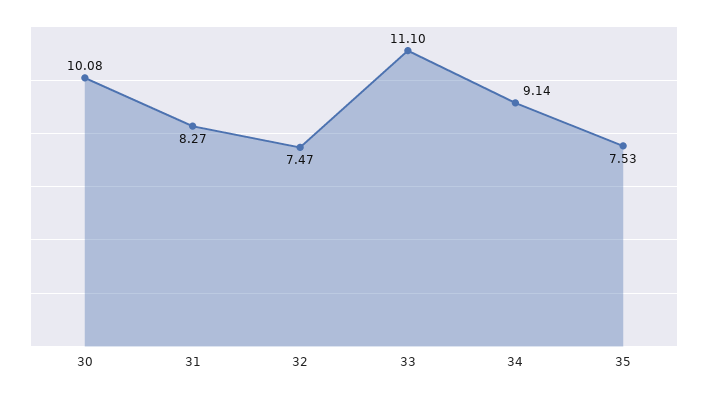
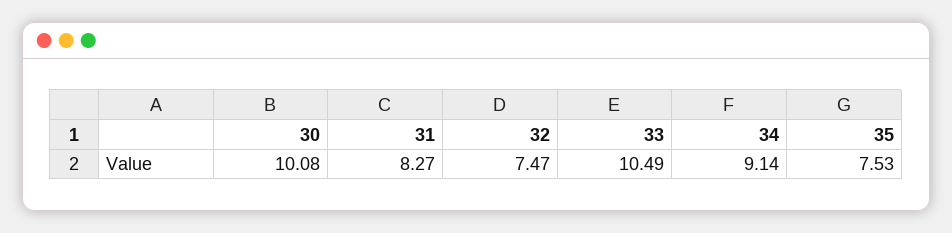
33: 11.1 -> 10.49

